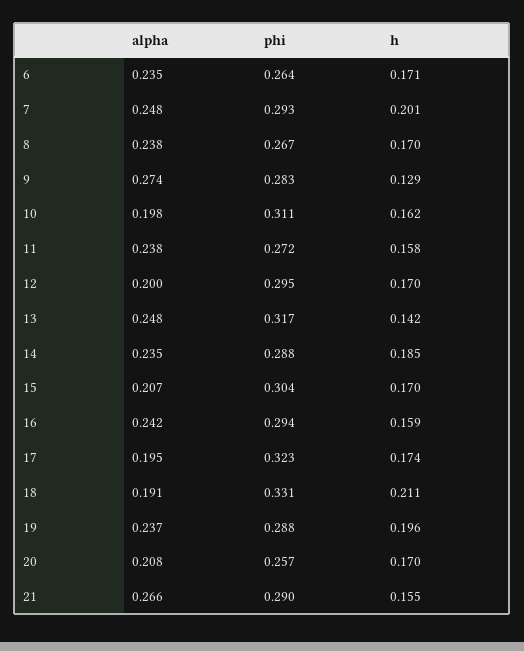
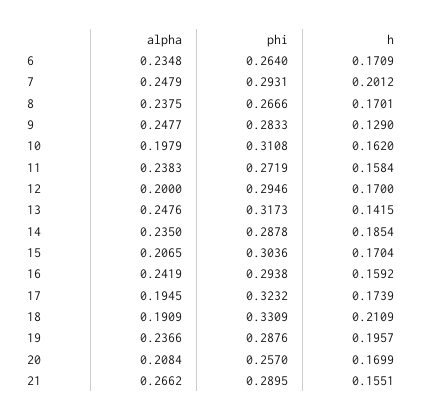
alpha, 9: 0.274 -> 0.2477

